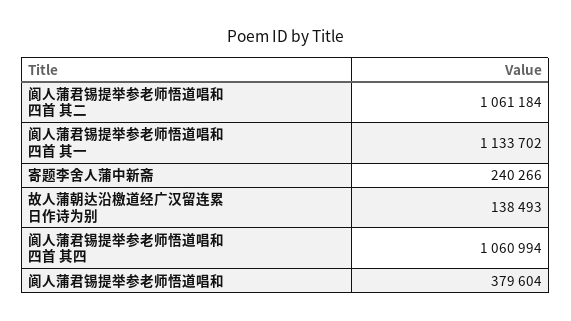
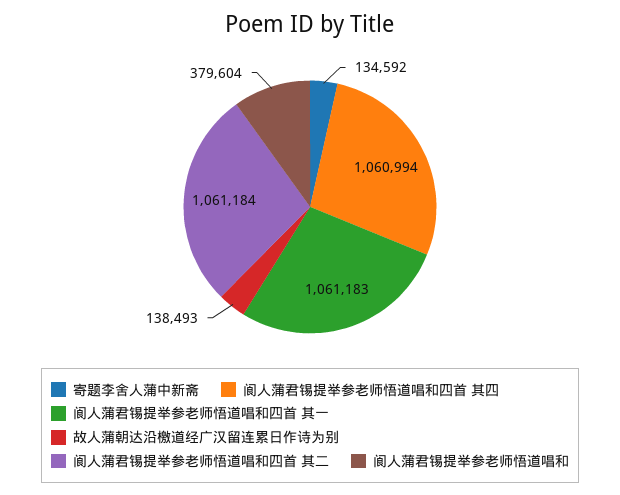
阆人蒲君锡提举参老师悟道唱和四首 其一: 1133702 -> 1061183
寄题李舍人蒲中新斋: 240266 -> 134592

